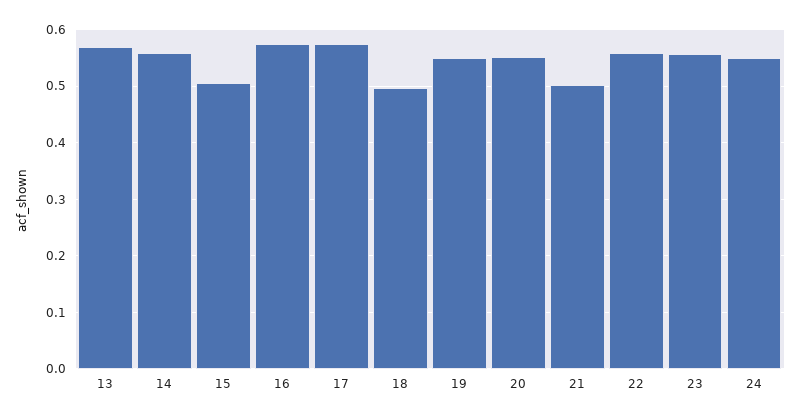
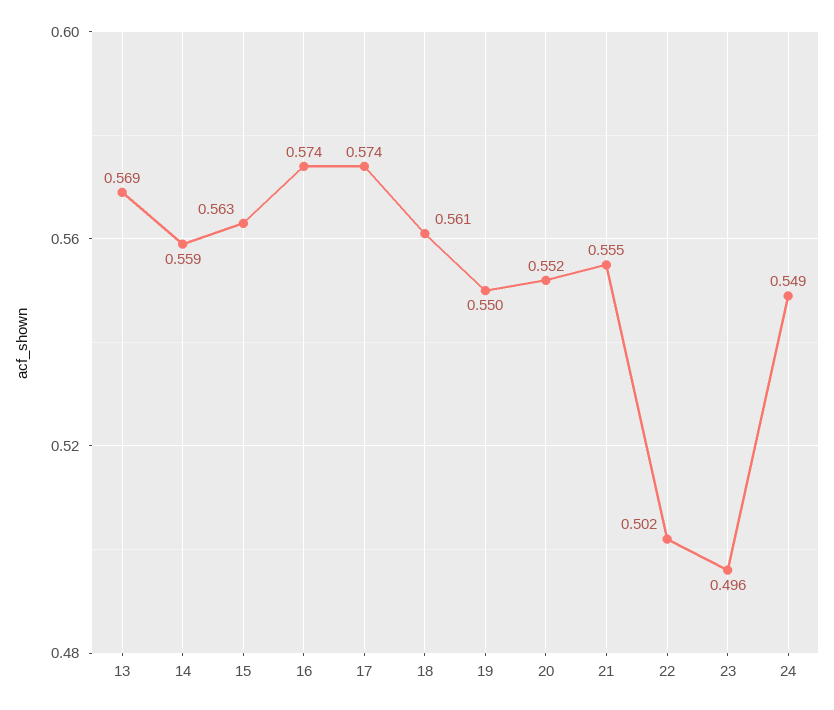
15: 0.5 -> 0.563
18: 0.5 -> 0.561
21: 0.5 -> 0.555
22: 0.56 -> 0.502
23: 0.56 -> 0.496

